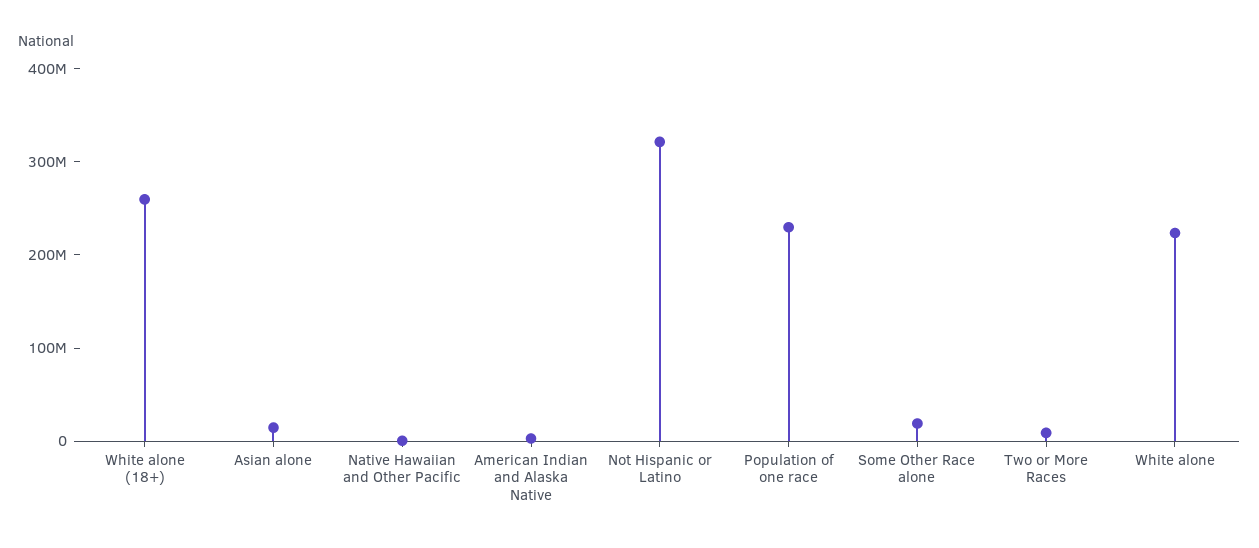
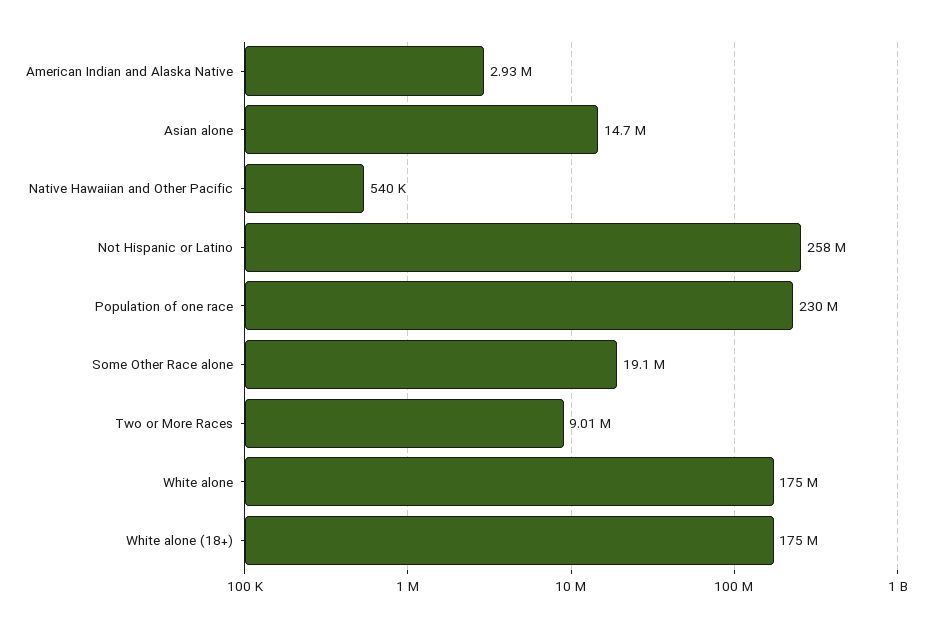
White alone (18+): 260000000 -> 175000000
Not Hispanic or Latino: 320000000 -> 258000000
White alone: 220000000 -> 175000000

